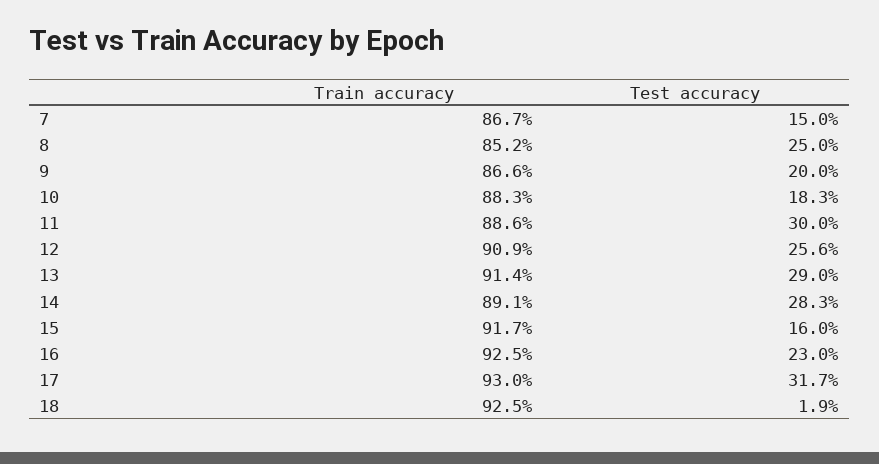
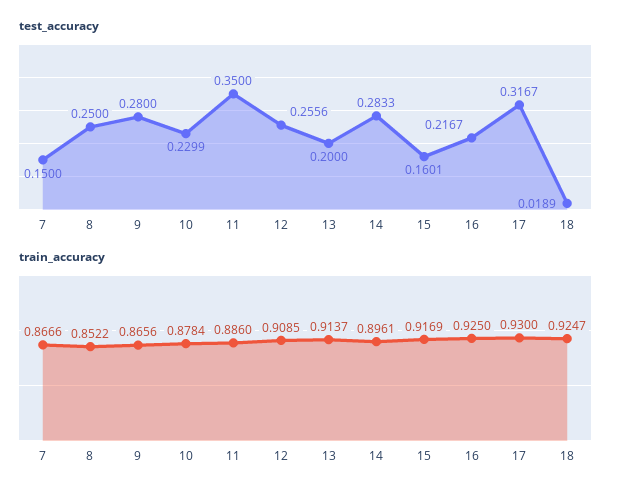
Test accuracy, 9: 0.2 -> 0.28
Train accuracy, 10: 0.883 -> 0.8784
Test accuracy, 10: 0.183 -> 0.2299
Test accuracy, 11: 0.3 -> 0.35
Test accuracy, 13: 0.29 -> 0.2
Train accuracy, 14: 0.891 -> 0.8961
Test accuracy, 16: 0.23 -> 0.2167

